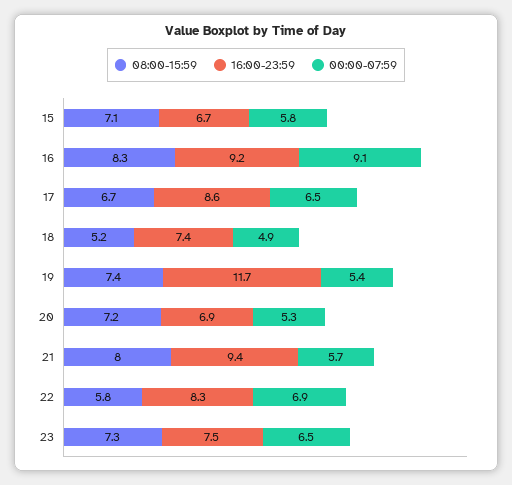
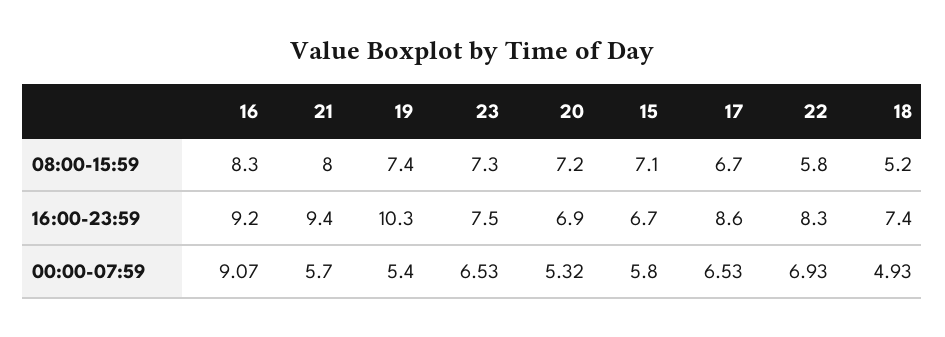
16:00-23:59, 19: 11.7 -> 10.3

